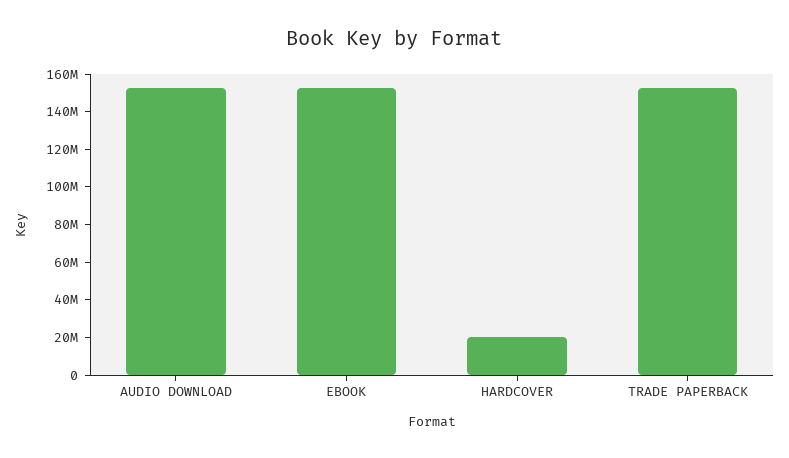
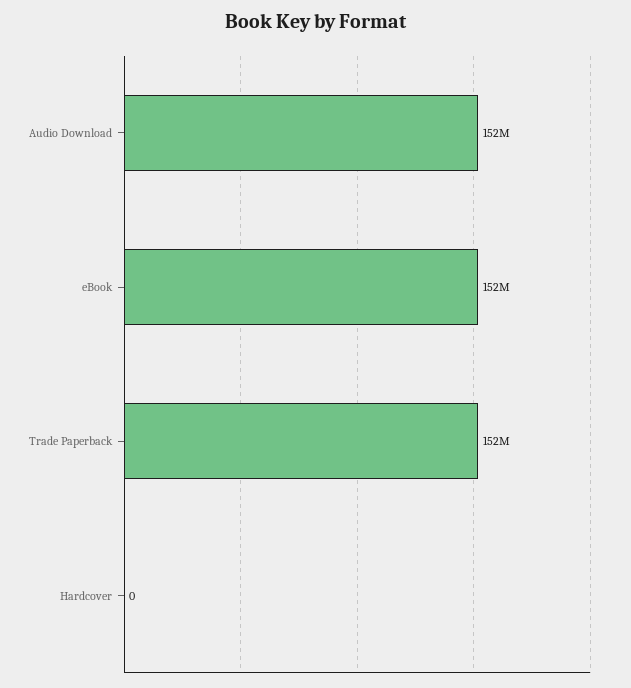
HARDCOVER: 20000000 -> 0

